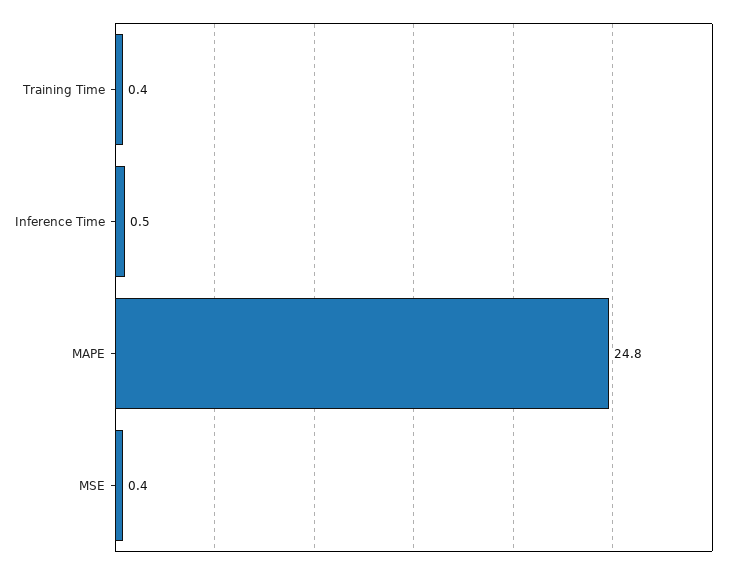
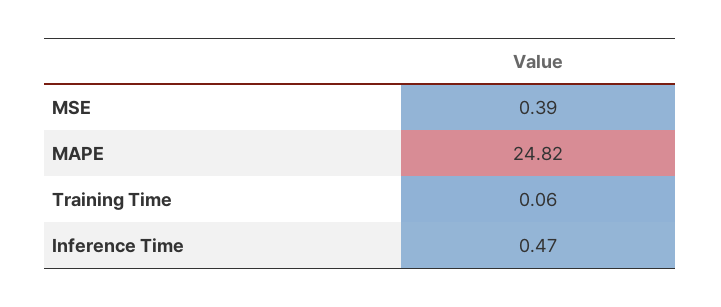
Training Time: 0.4 -> 0.06

